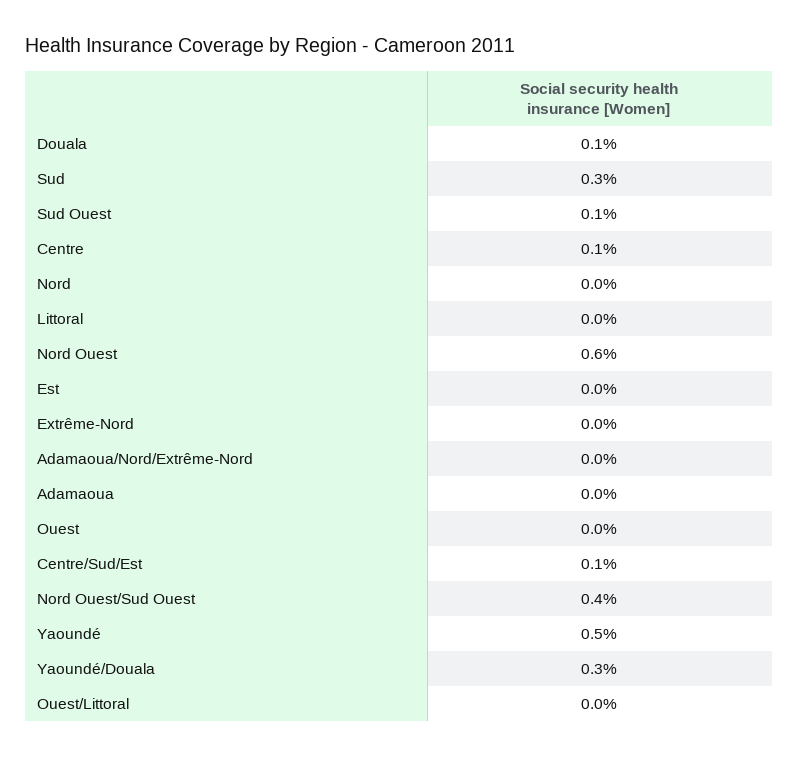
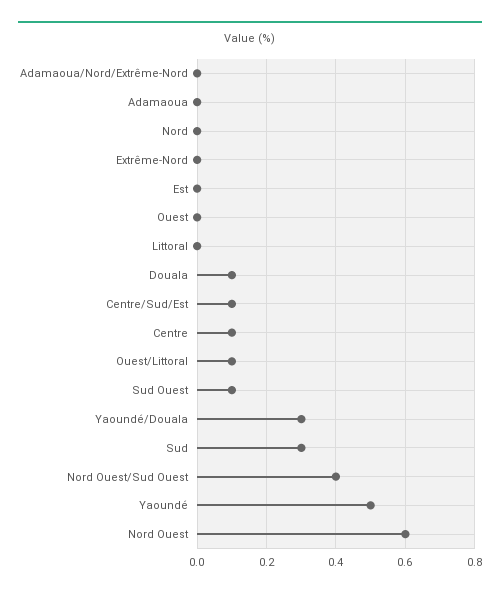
Ouest/Littoral: 0 -> 0.1

